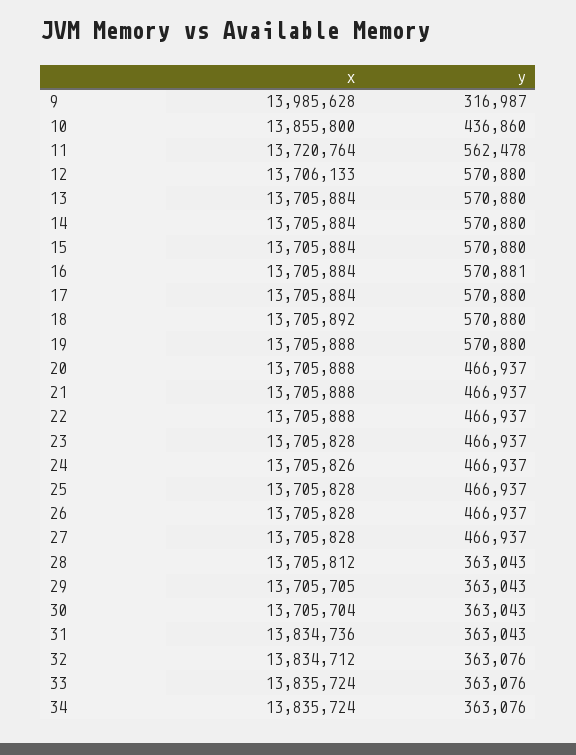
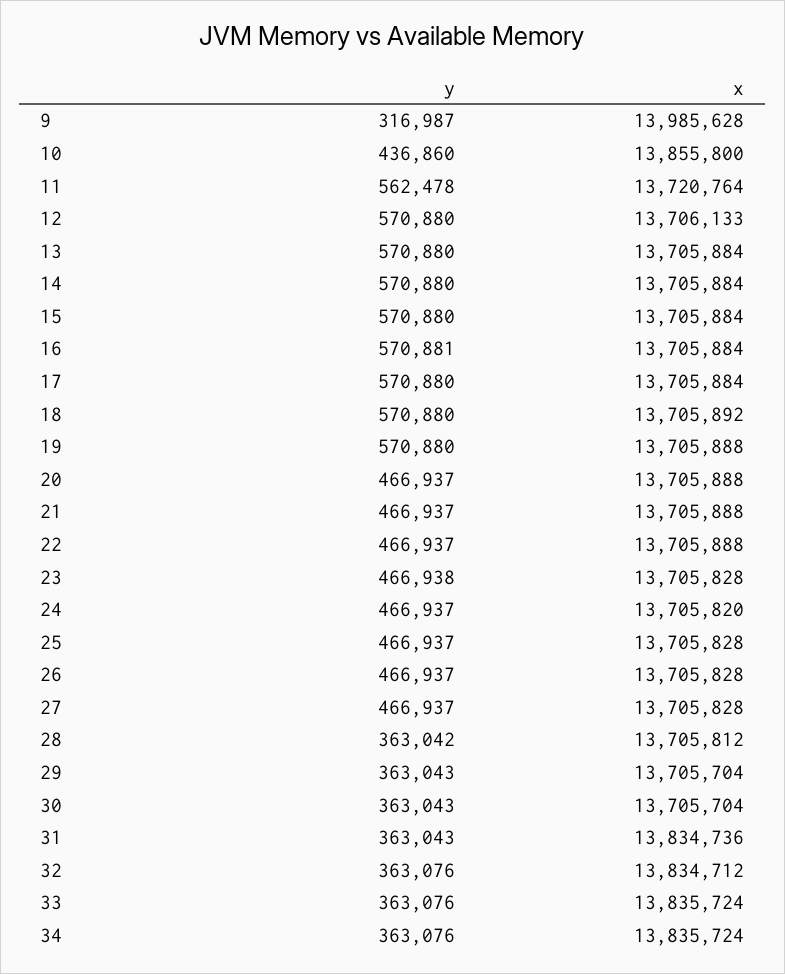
y, 23: 466937 -> 466938
x, 24: 13705826 -> 13705820
y, 28: 363043 -> 363042
x, 29: 13705705 -> 13705704

